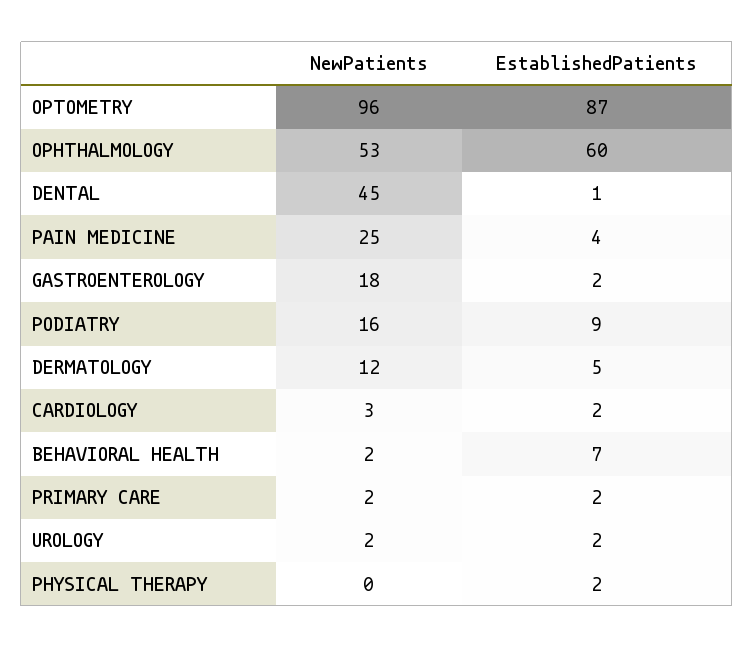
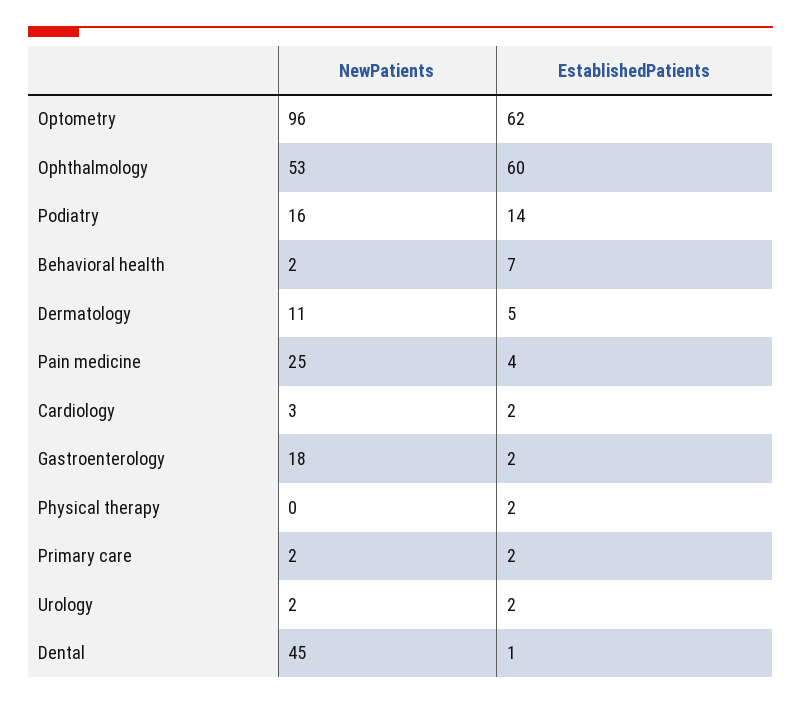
EstablishedPatients, OPTOMETRY: 87 -> 62
EstablishedPatients, PODIATRY: 9 -> 14
NewPatients, DERMATOLOGY: 12 -> 11

